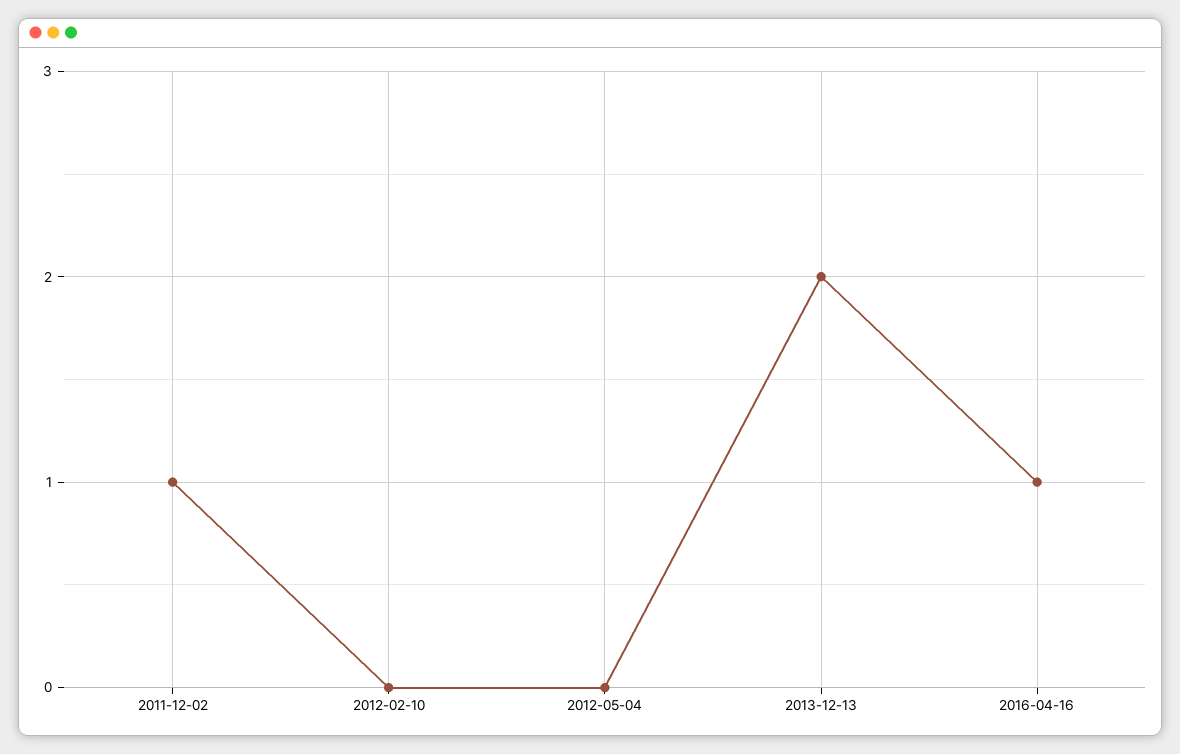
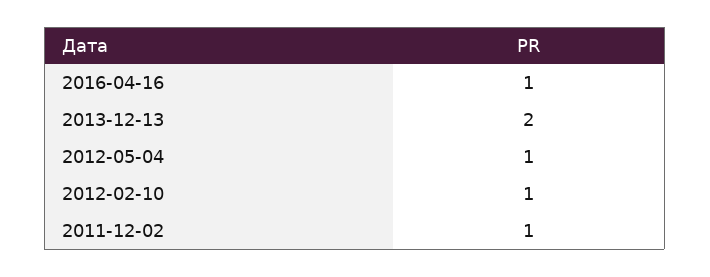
2012-02-10: 0 -> 1
2012-05-04: 0 -> 1

